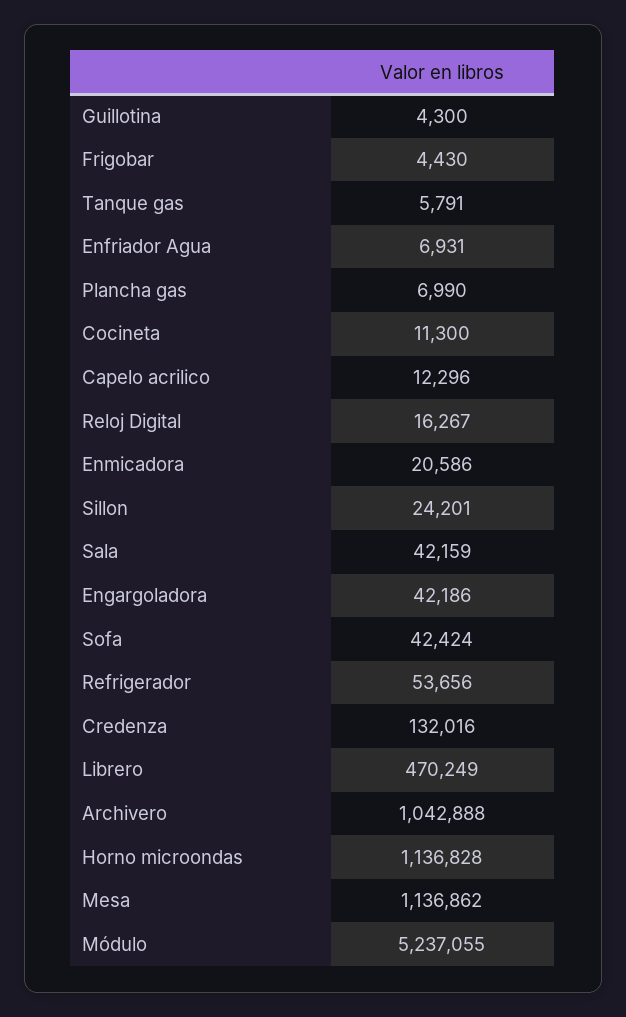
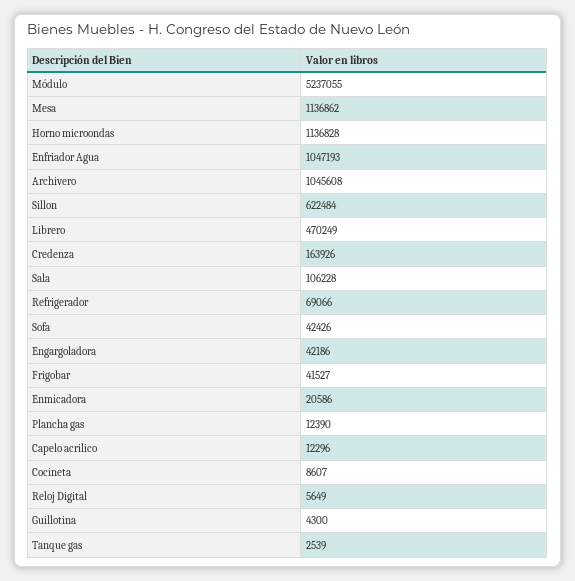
Frigobar: 4430 -> 41527
Tanque gas: 5791 -> 2539
Enfriador Agua: 6931 -> 1047193
Plancha gas: 6990 -> 12390
Cocineta: 11300 -> 8607
Reloj Digital: 16267 -> 5649
Sillon: 24201 -> 622484
Sala: 42159 -> 106228
Sofa: 42424 -> 42426
Refrigerador: 53656 -> 69066
Credenza: 132016 -> 163926
Archivero: 1042888 -> 1045608

